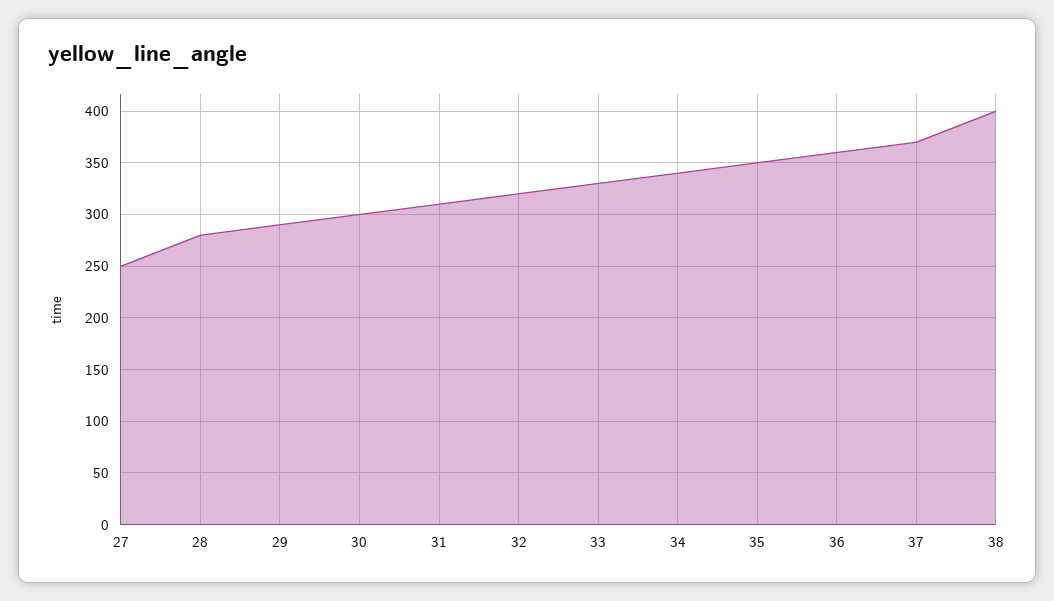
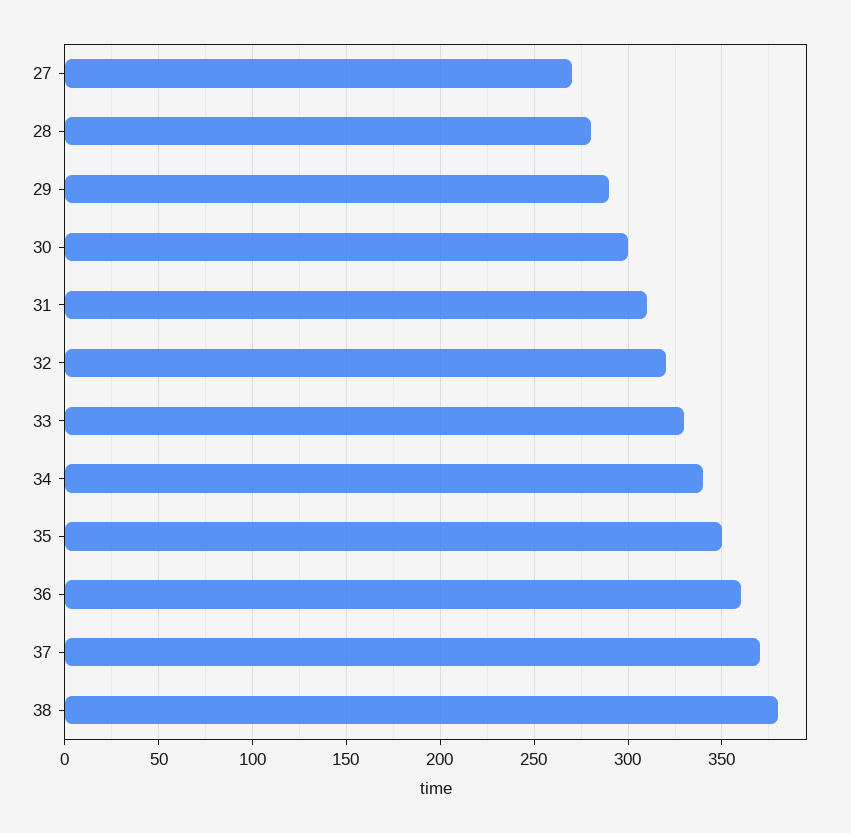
27: 250 -> 270
38: 400 -> 380

